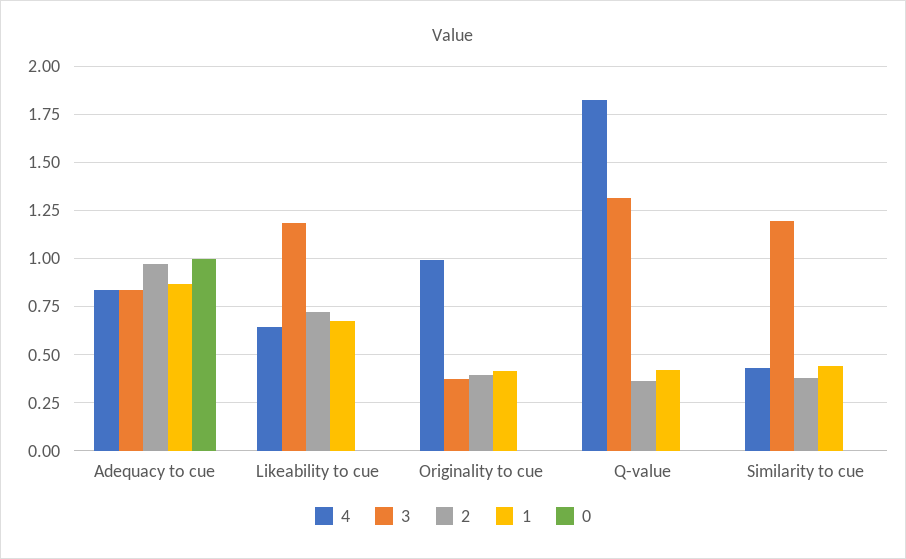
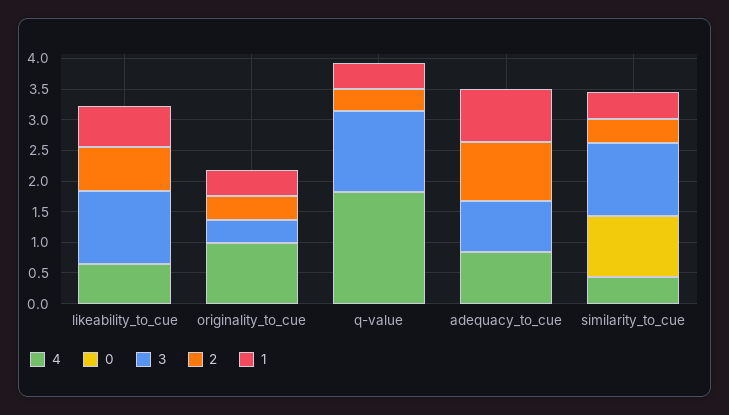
0, Adequacy to cue: 1 -> 0
0, Similarity to cue: 0 -> 1

